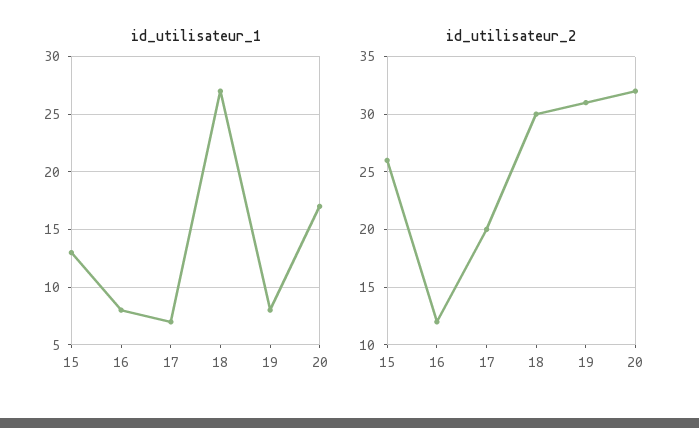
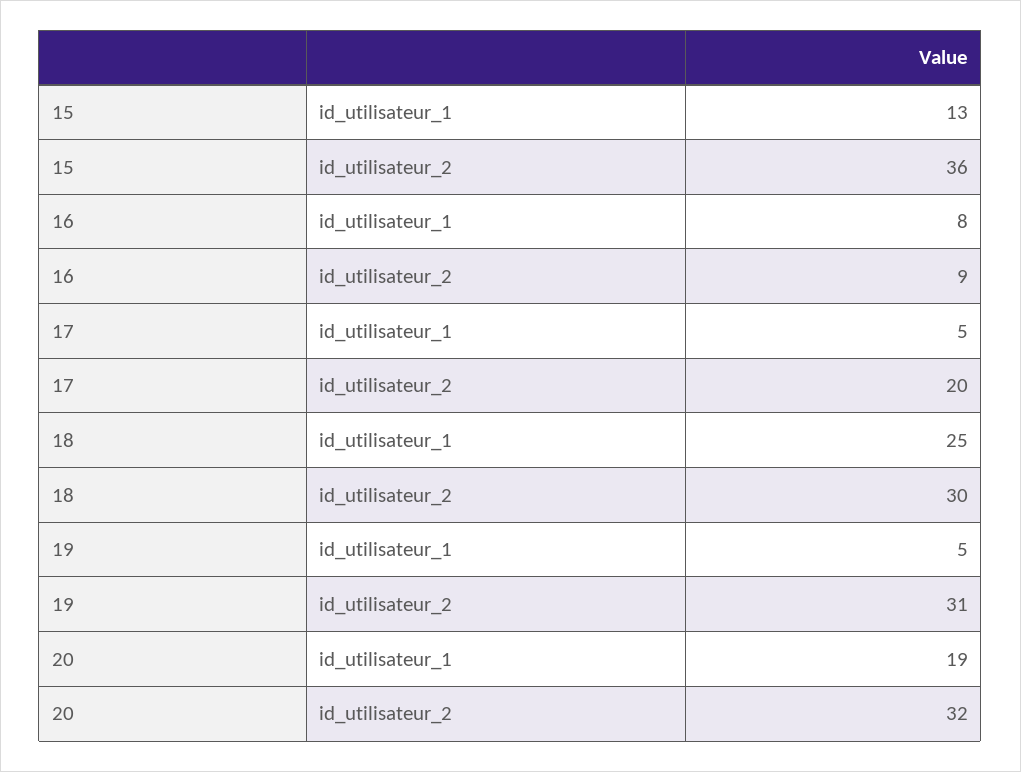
id_utilisateur_1, 17: 7 -> 5
id_utilisateur_1, 18: 27 -> 25
id_utilisateur_1, 19: 8 -> 5
id_utilisateur_1, 20: 17 -> 19
id_utilisateur_2, 15: 26 -> 36
id_utilisateur_2, 16: 12 -> 9

